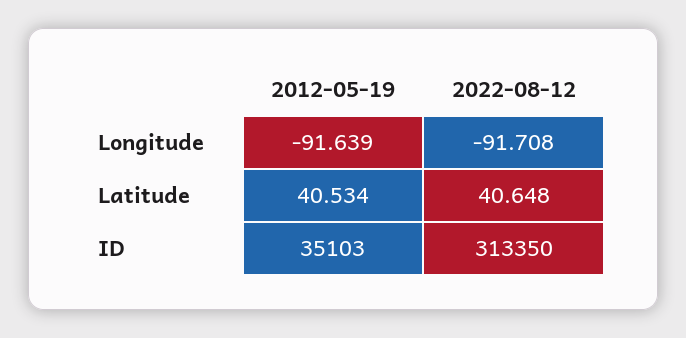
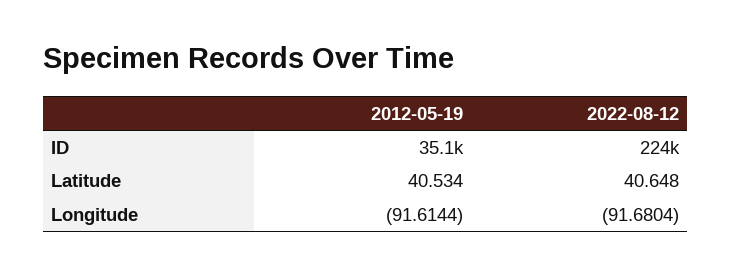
2012-05-19, Longitude: -91.639 -> -91.6144
2022-08-12, Longitude: -91.708 -> -91.6804
2022-08-12, ID: 313350 -> 224000

